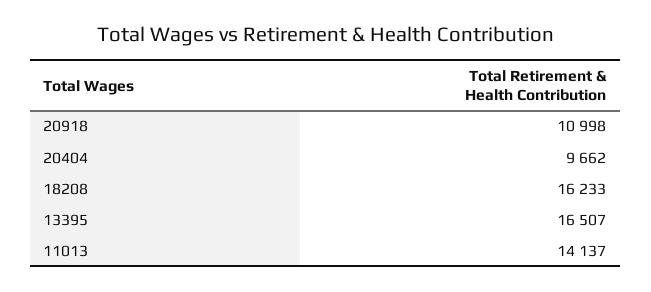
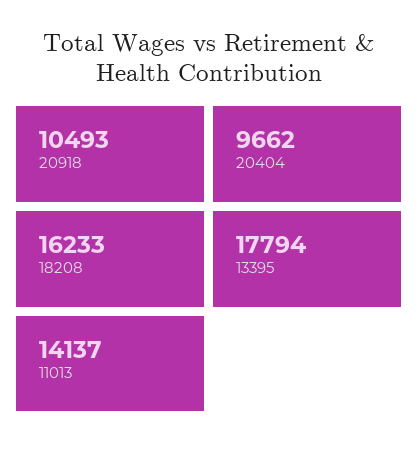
20918: 10998 -> 10493
13395: 16507 -> 17794

